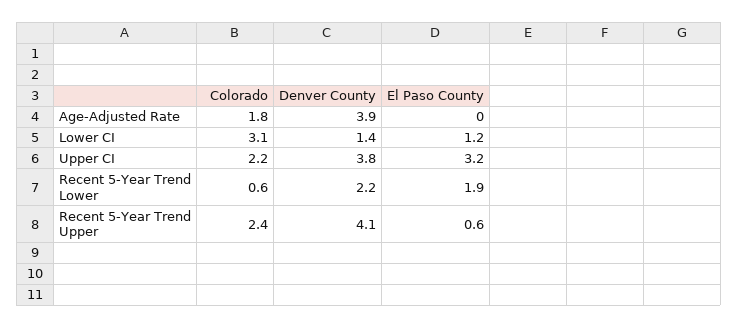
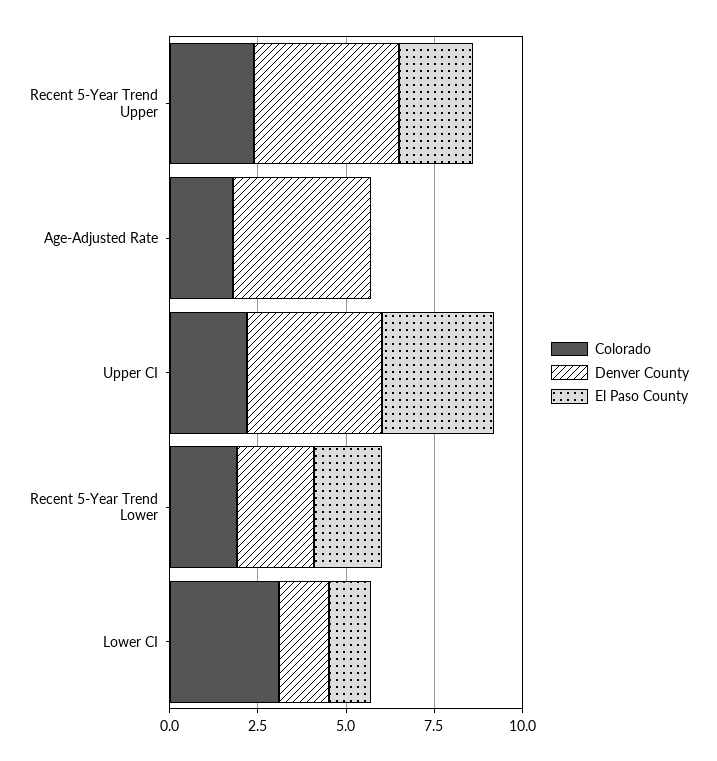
Colorado, Recent 5-Year Trend Lower: 0.6 -> 2
El Paso County, Recent 5-Year Trend Upper: 0.6 -> 2

